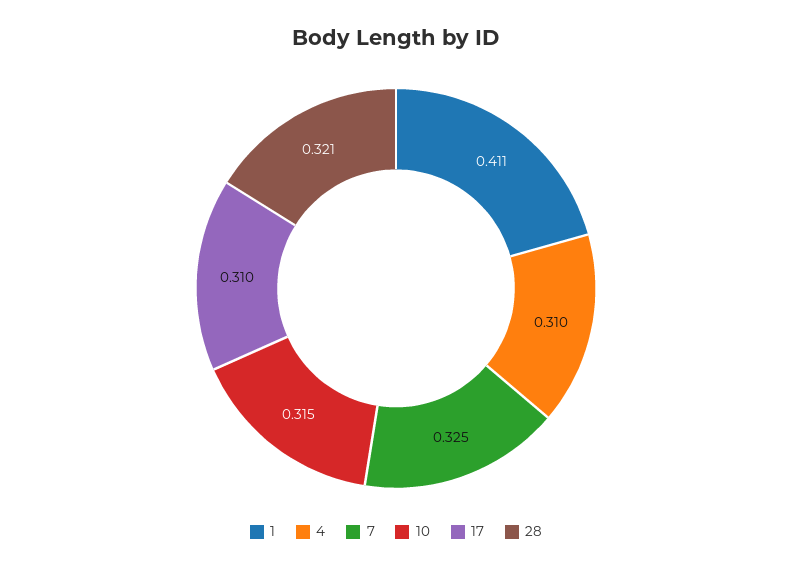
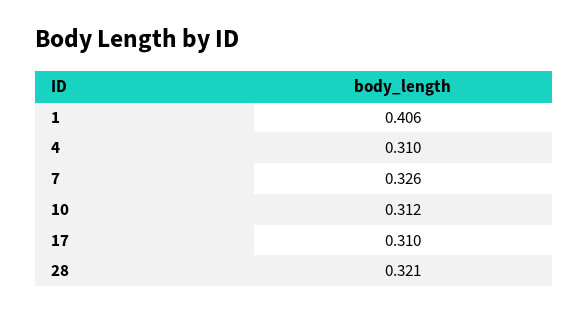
1: 0.411 -> 0.406
7: 0.325 -> 0.326
10: 0.315 -> 0.312

